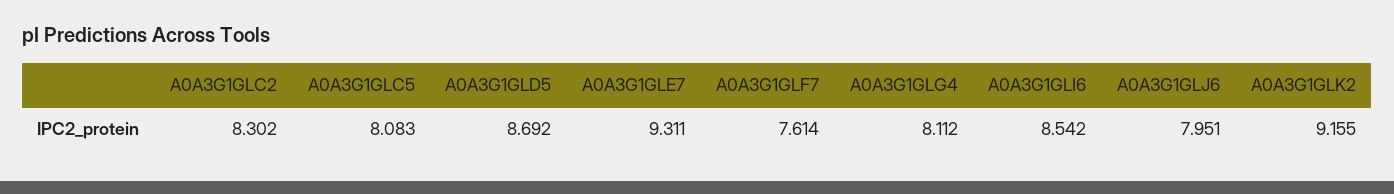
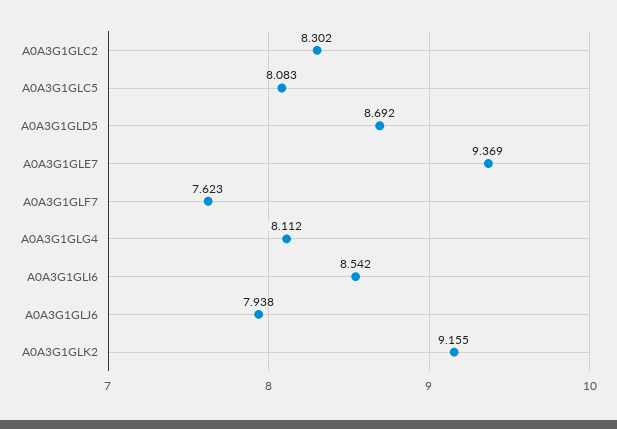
A0A3G1GLE7: 9.311 -> 9.369
A0A3G1GLF7: 7.614 -> 7.623
A0A3G1GLJ6: 7.951 -> 7.938

